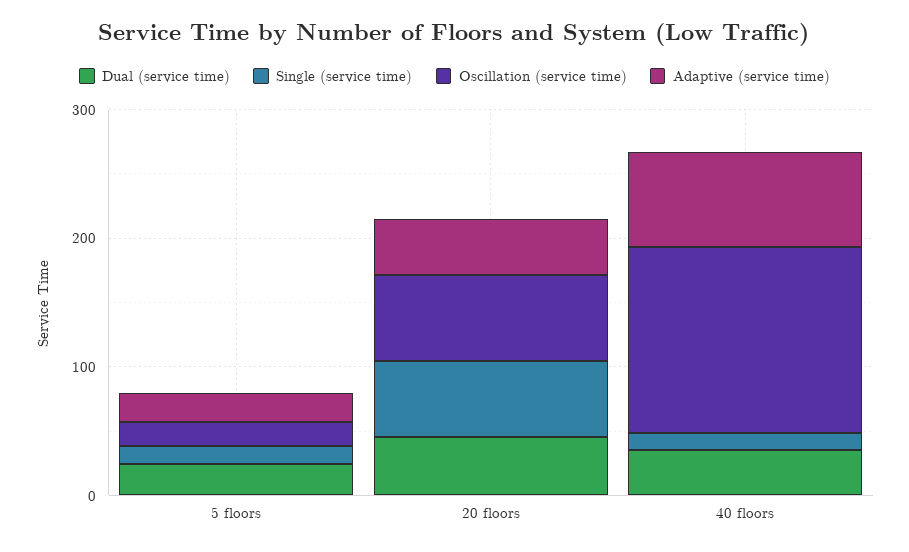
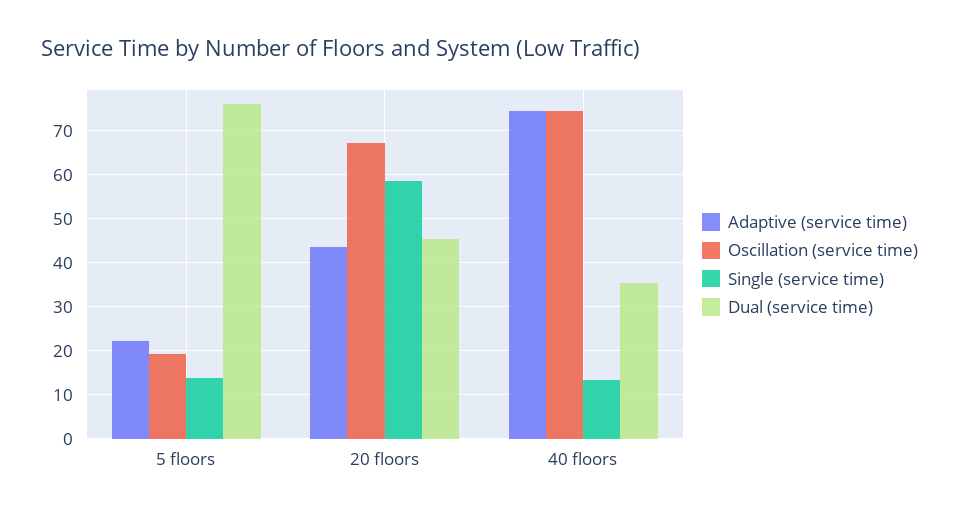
Dual (service time), 5 floors: 20 -> 76
Oscillation (service time), 40 floors: 140 -> 74

